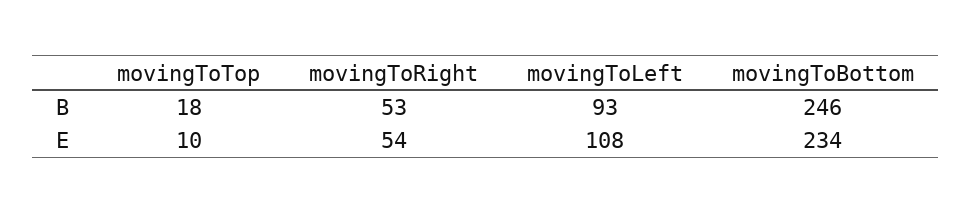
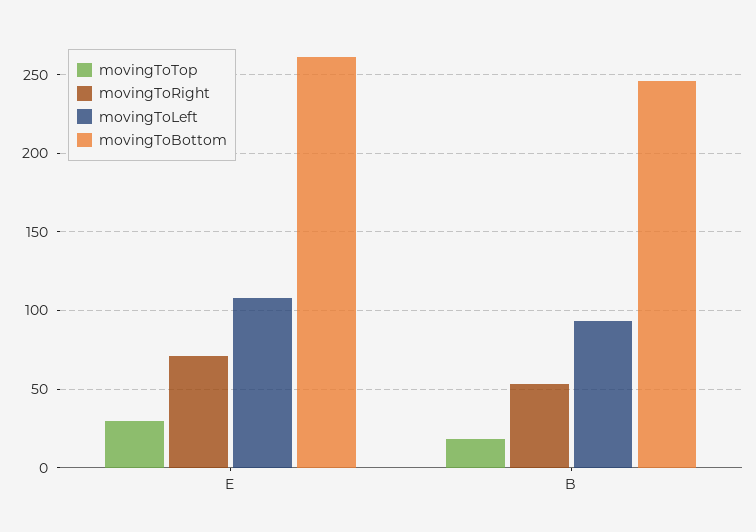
movingToTop, E: 10 -> 30
movingToRight, E: 54 -> 70
movingToBottom, E: 234 -> 260

